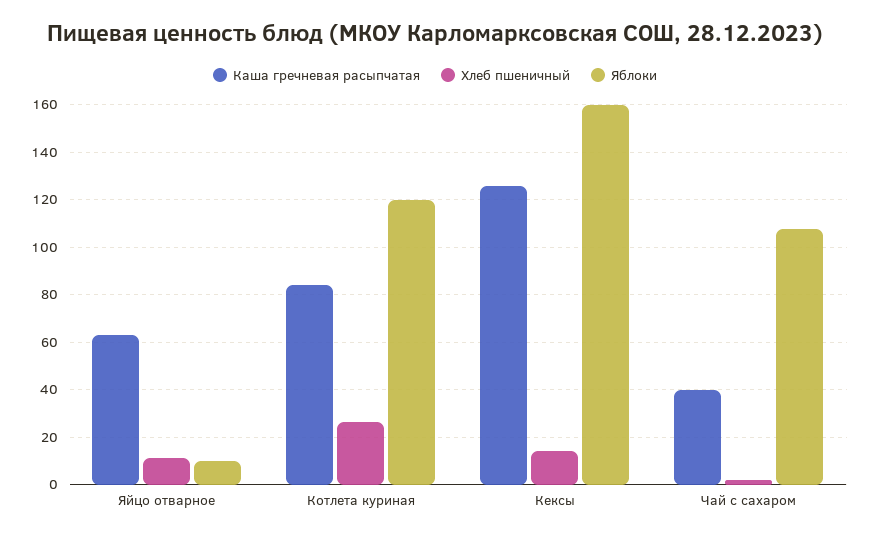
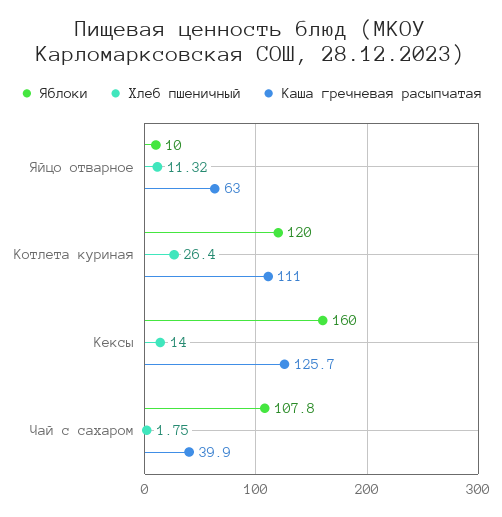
Каша гречневая расыпчатая, Котлета куриная: 85 -> 111

